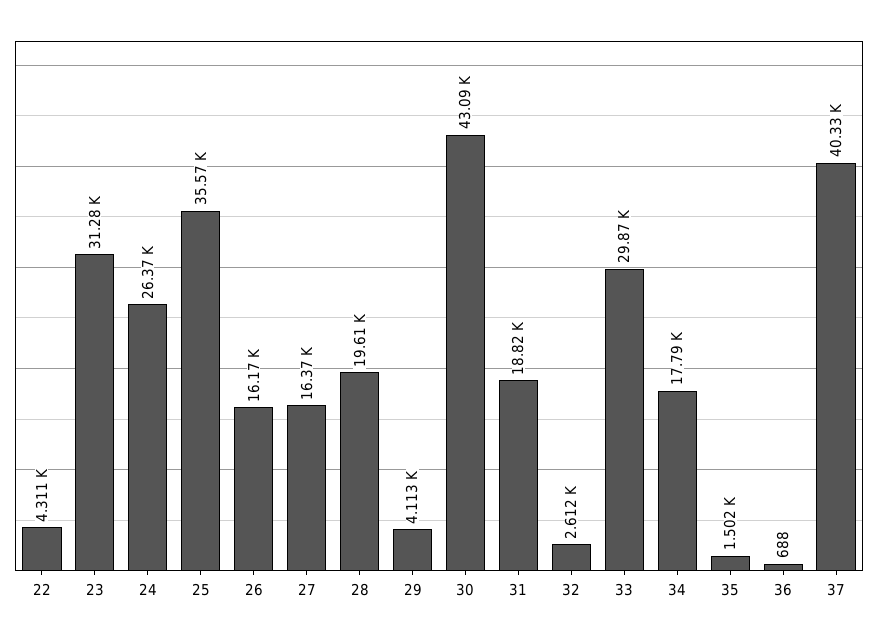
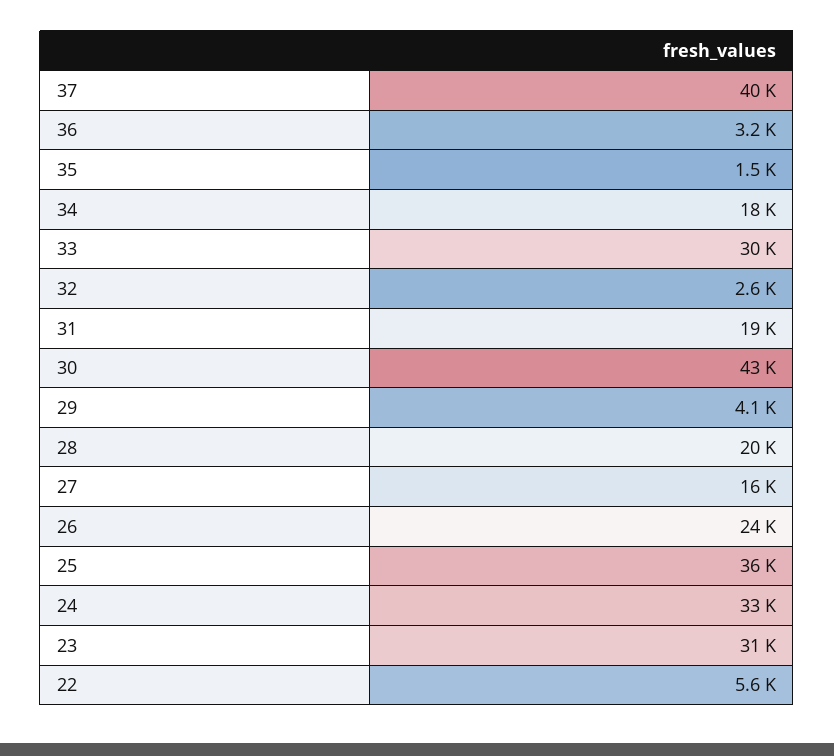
22: 4311 -> 5600
24: 26370 -> 33000
26: 16170 -> 24000
36: 688 -> 3200

